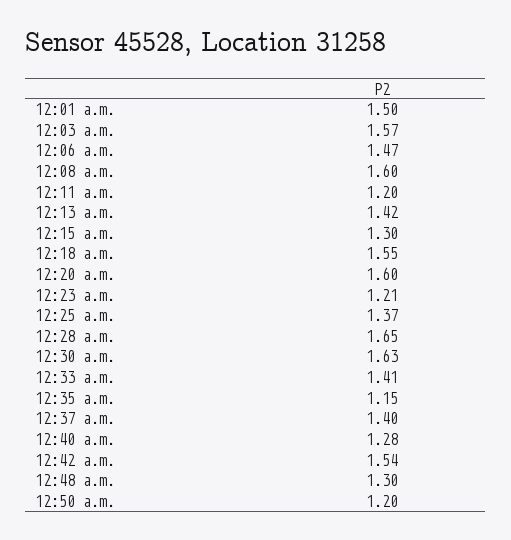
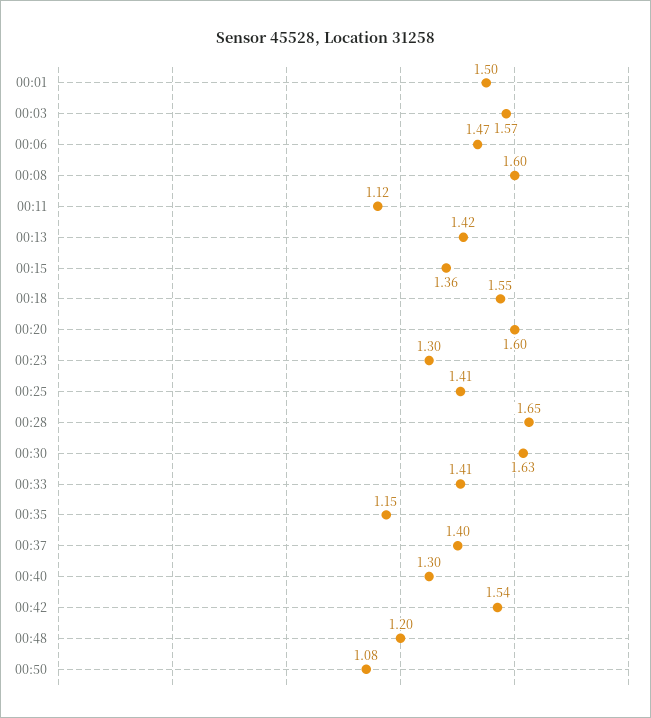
12:11 a.m.: 1.2 -> 1.12
12:15 a.m.: 1.3 -> 1.36
12:23 a.m.: 1.21 -> 1.3
12:25 a.m.: 1.37 -> 1.41
12:40 a.m.: 1.28 -> 1.3
12:48 a.m.: 1.3 -> 1.2
12:50 a.m.: 1.2 -> 1.08

